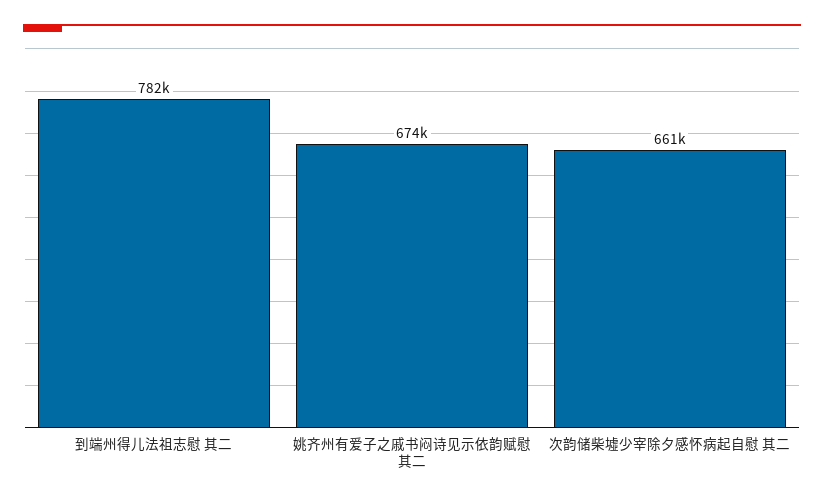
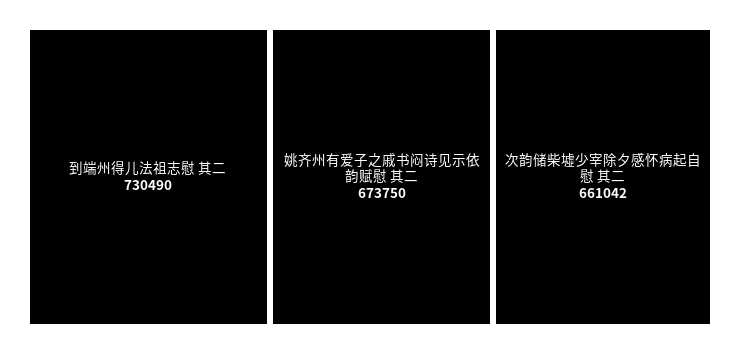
到端州得儿法祖志慰 其二: 782000 -> 730490

